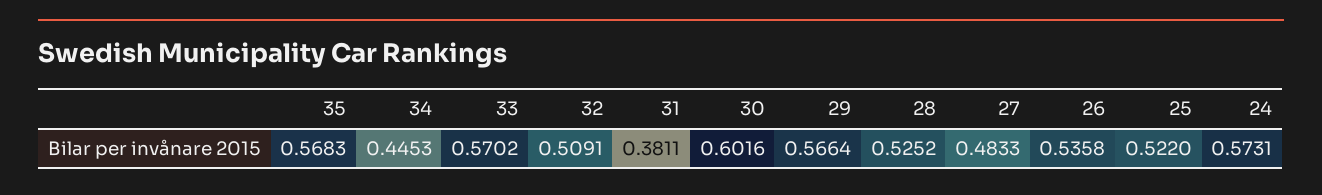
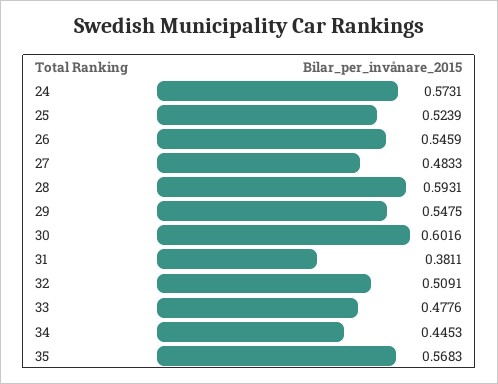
33: 0.5702 -> 0.4776
29: 0.5664 -> 0.5475
28: 0.5252 -> 0.5931
26: 0.5358 -> 0.5459
25: 0.522 -> 0.5239

